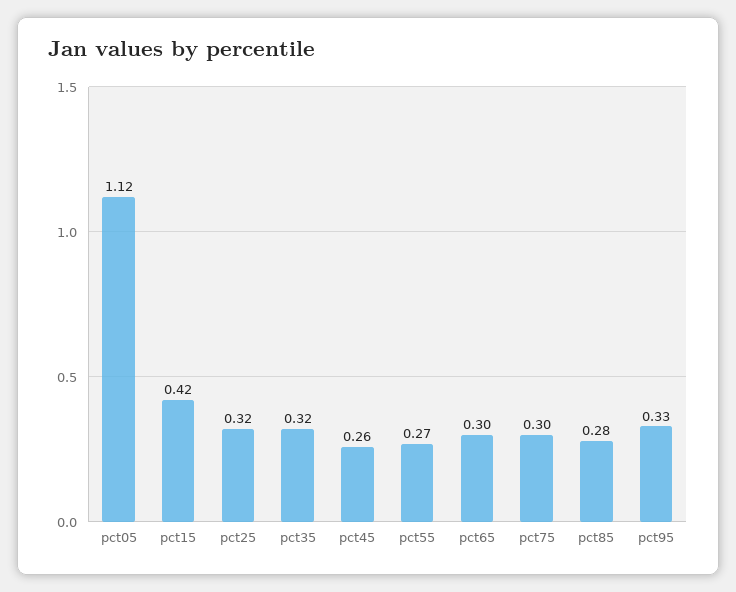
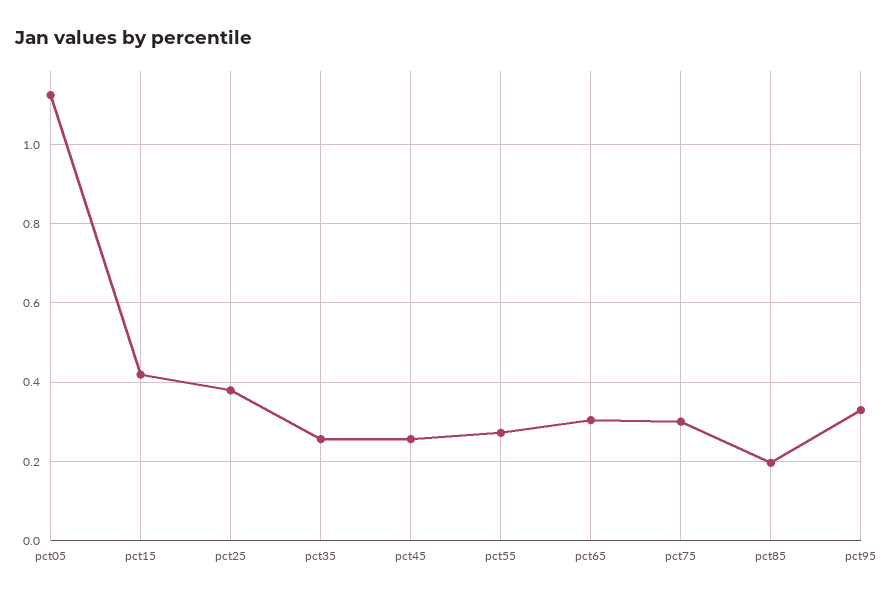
pct25: 0.32 -> 0.38
pct35: 0.32 -> 0.26
pct85: 0.28 -> 0.2

